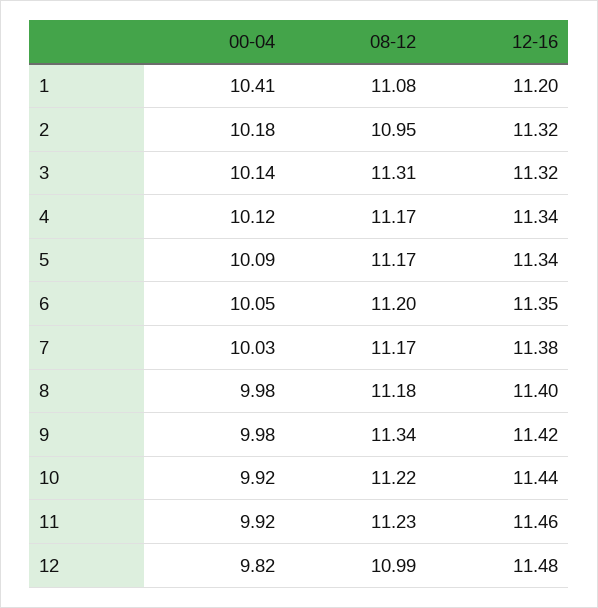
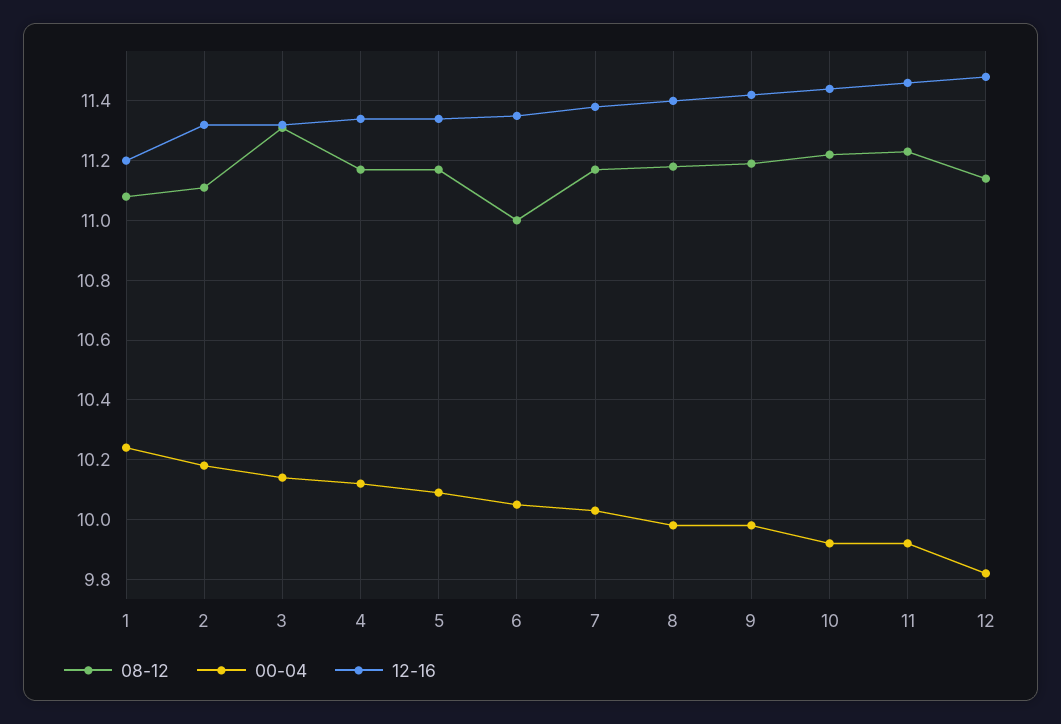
00-04, 1: 10.41 -> 10.25
08-12, 2: 10.95 -> 11.1
08-12, 6: 11.2 -> 11
08-12, 9: 11.34 -> 11.2
08-12, 12: 10.99 -> 11.15

